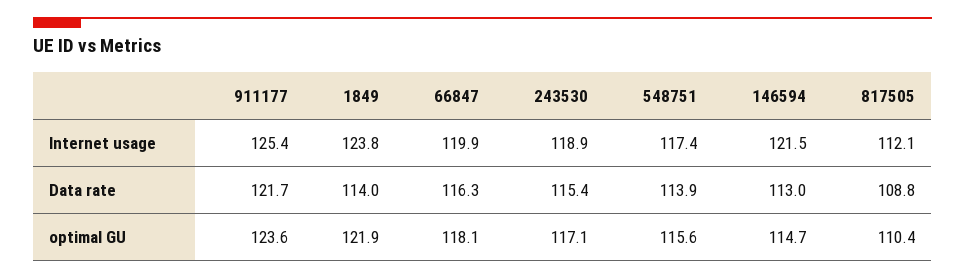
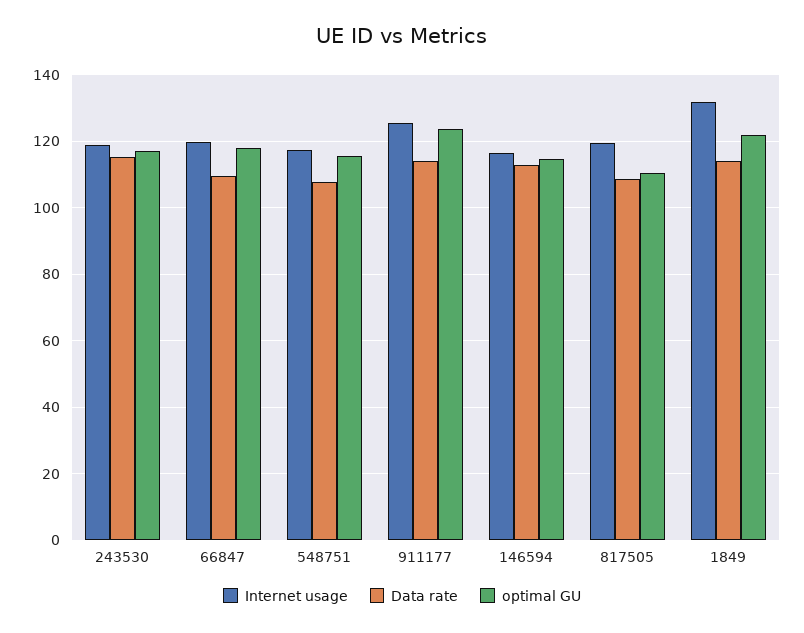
Internet usage, 1849: 123.8 -> 132
Internet usage, 146594: 121.5 -> 116
Internet usage, 817505: 112.1 -> 120
Data rate, 911177: 121.7 -> 114
Data rate, 66847: 116.3 -> 110
Data rate, 548751: 113.9 -> 108

